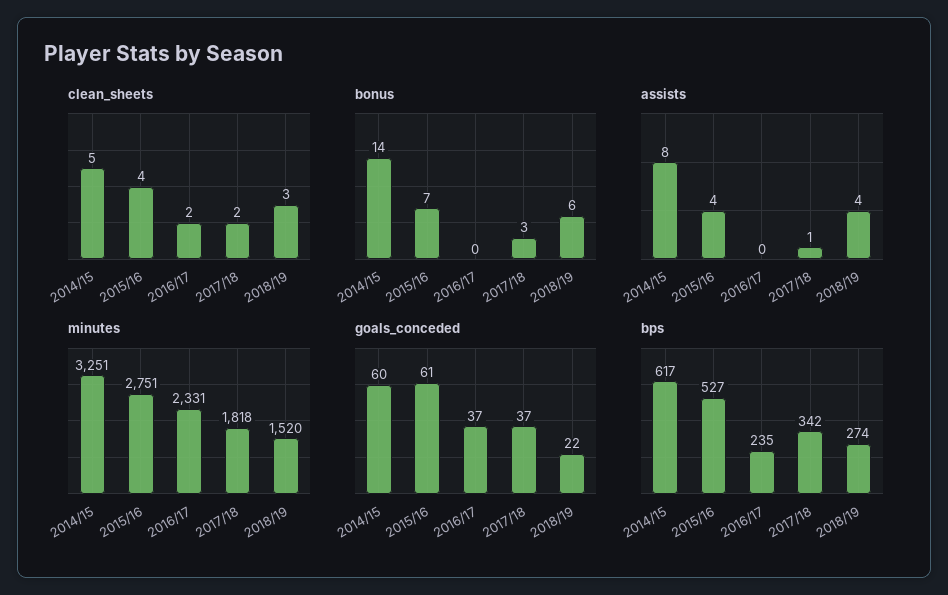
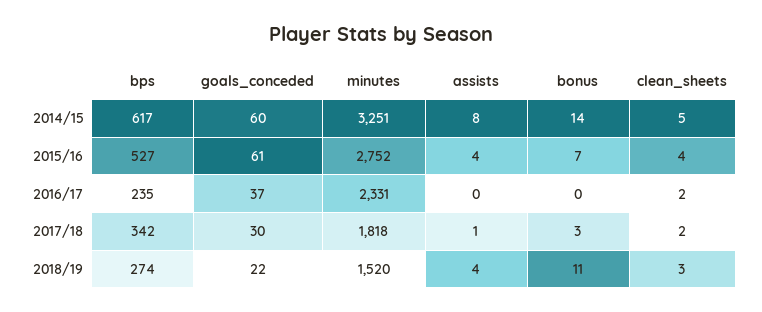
bonus, 2018/19: 6 -> 11
minutes, 2015/16: 2751 -> 2752
goals_conceded, 2017/18: 37 -> 30

